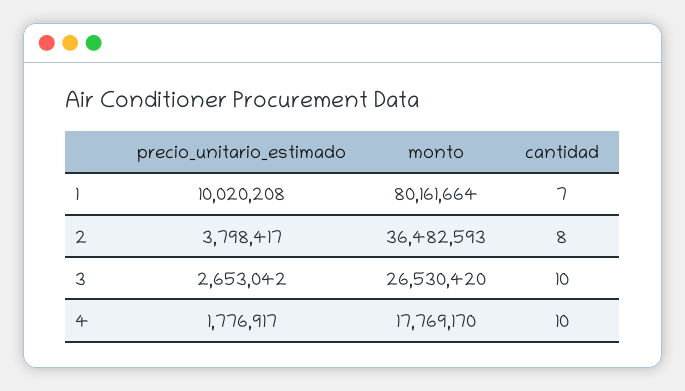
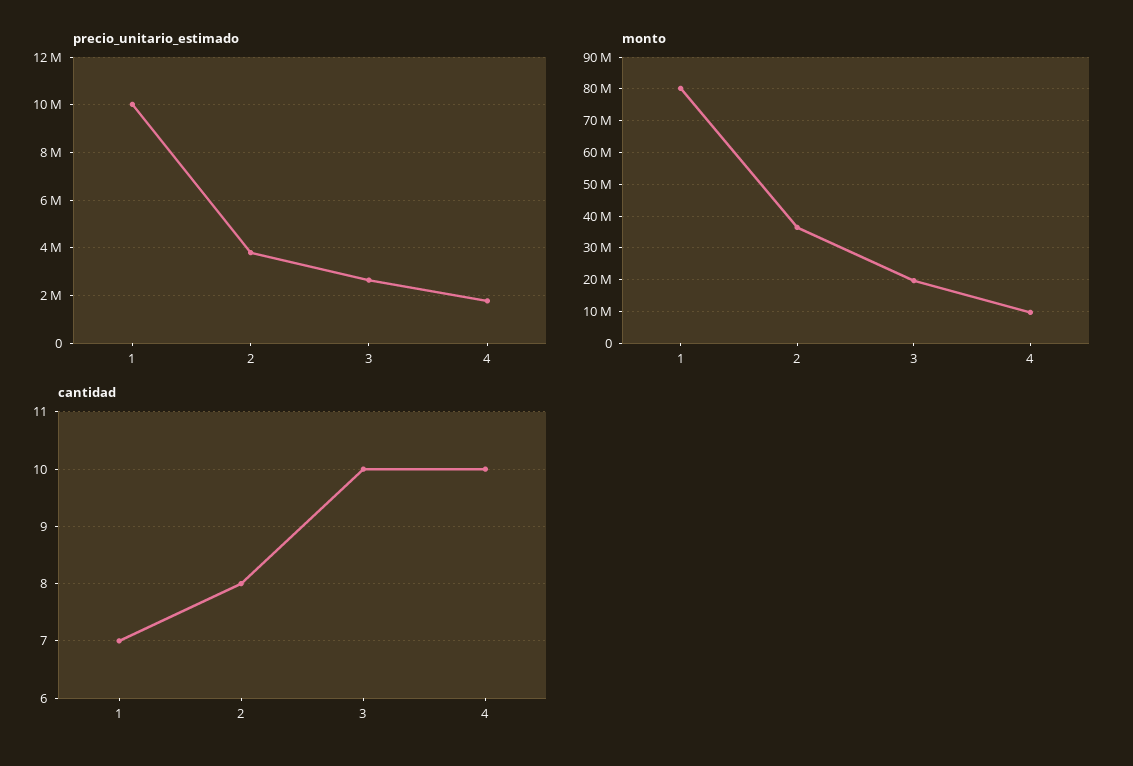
monto, 3: 26530420 -> 20000000
monto, 4: 17769170 -> 10000000

